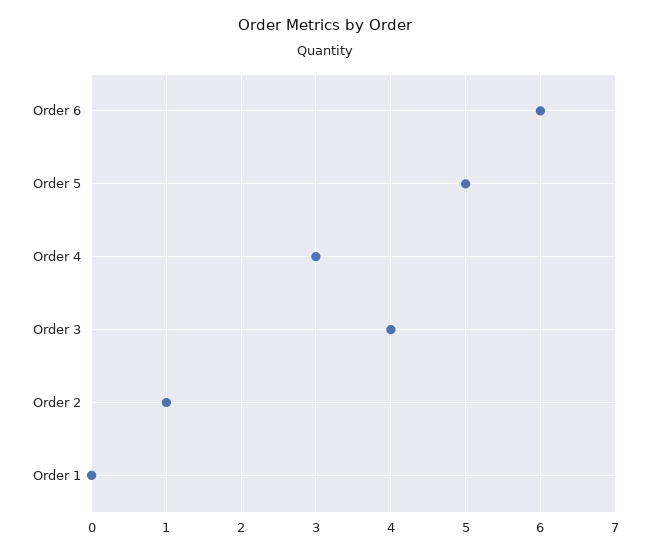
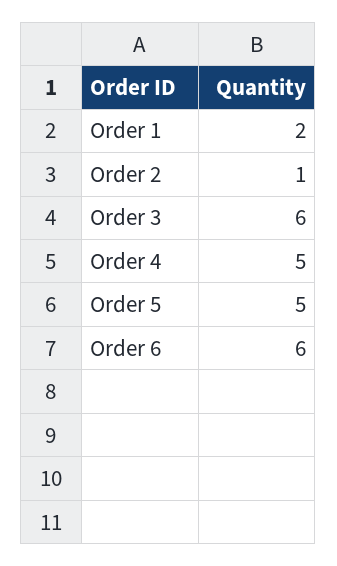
Order 4: 3 -> 5
Order 3: 4 -> 6
Order 1: 0 -> 2

